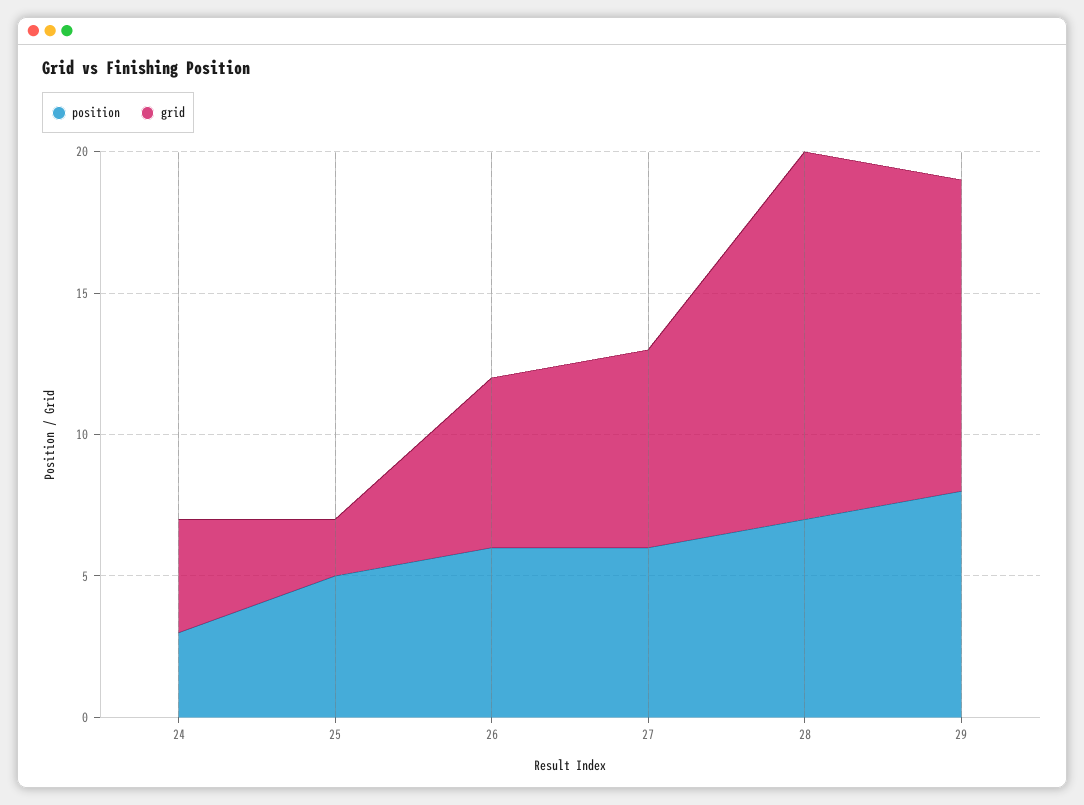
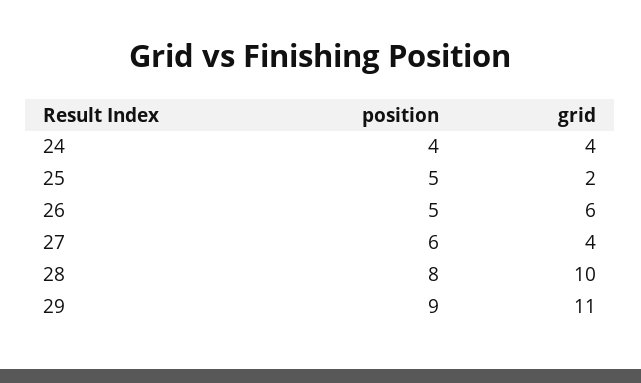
position, 24: 3 -> 4
position, 26: 6 -> 5
grid, 27: 7 -> 4
position, 28: 7 -> 8
grid, 28: 13 -> 10
position, 29: 8 -> 9

